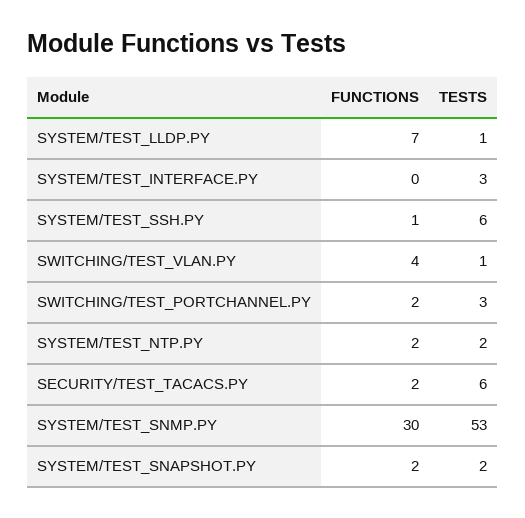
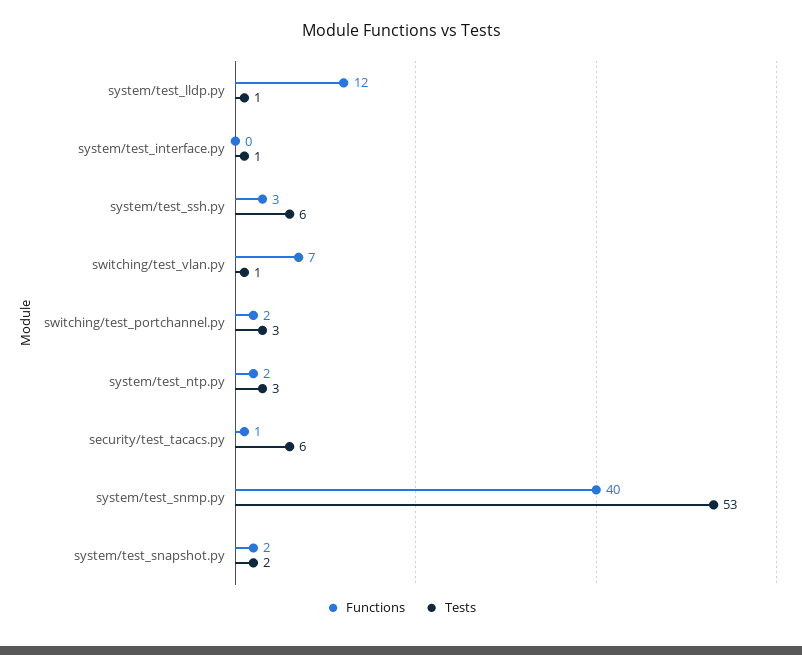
FUNCTIONS, SYSTEM/TEST_LLDP.PY: 7 -> 12
TESTS, SYSTEM/TEST_INTERFACE.PY: 3 -> 1
FUNCTIONS, SYSTEM/TEST_SSH.PY: 1 -> 3
FUNCTIONS, SWITCHING/TEST_VLAN.PY: 4 -> 7
TESTS, SYSTEM/TEST_NTP.PY: 2 -> 3
FUNCTIONS, SECURITY/TEST_TACACS.PY: 2 -> 1
FUNCTIONS, SYSTEM/TEST_SNMP.PY: 30 -> 40

